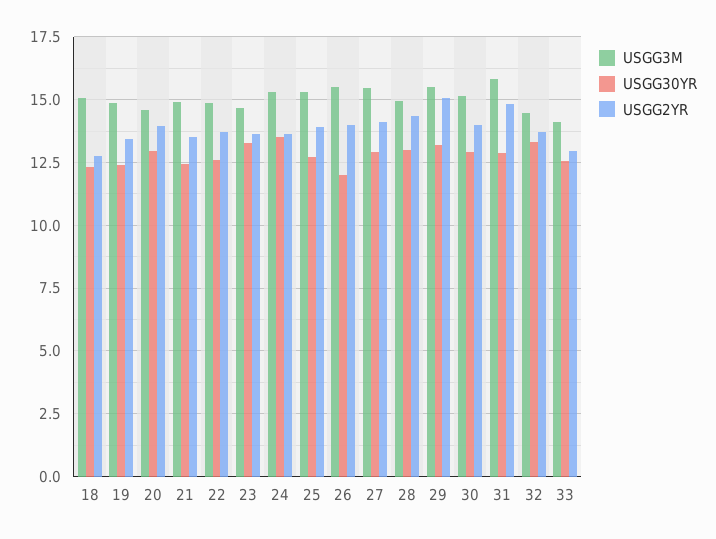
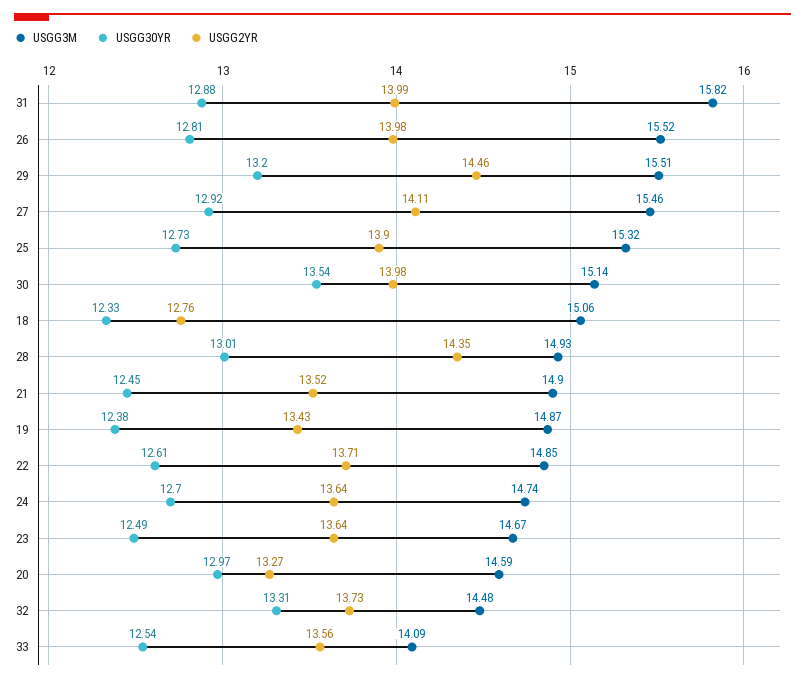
USGG2YR, 20: 14 -> 13.27
USGG30YR, 23: 13.25 -> 12.49
USGG3M, 24: 15.25 -> 14.74
USGG30YR, 24: 13.5 -> 12.7
USGG30YR, 26: 12 -> 12.81
USGG2YR, 29: 15 -> 14.46
USGG30YR, 30: 13 -> 13.54
USGG2YR, 31: 14.75 -> 13.99
USGG2YR, 33: 13 -> 13.56

